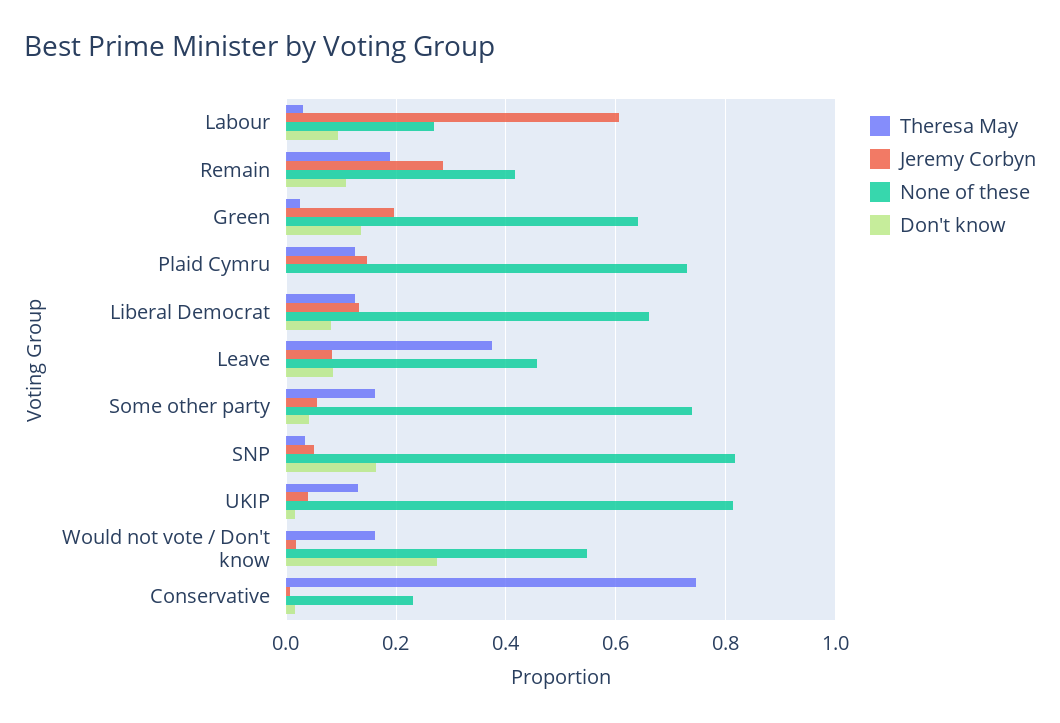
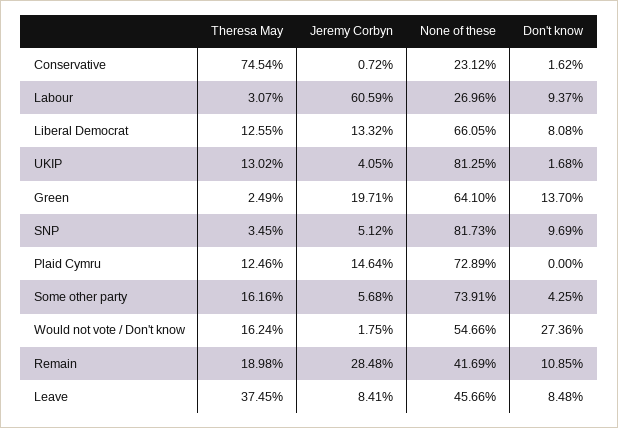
Don't know, SNP: 0.16 -> 0.0969

